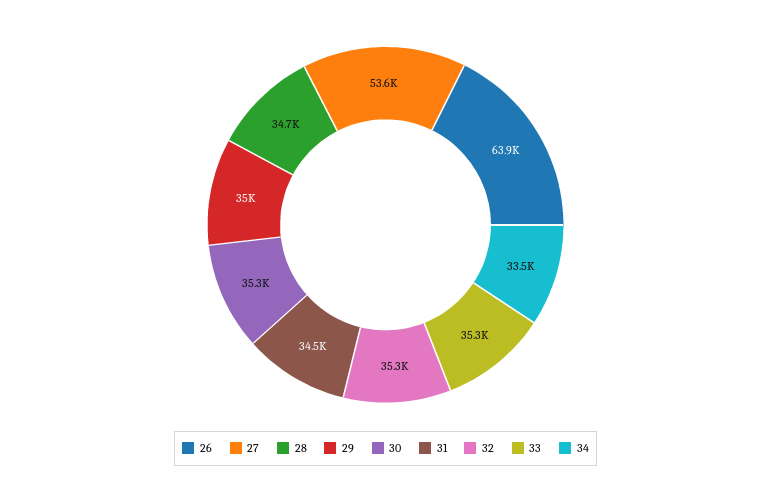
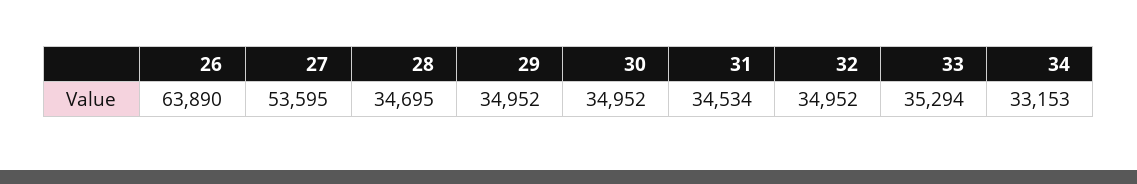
30: 35300 -> 34952
32: 35300 -> 34952
34: 33500 -> 33153

